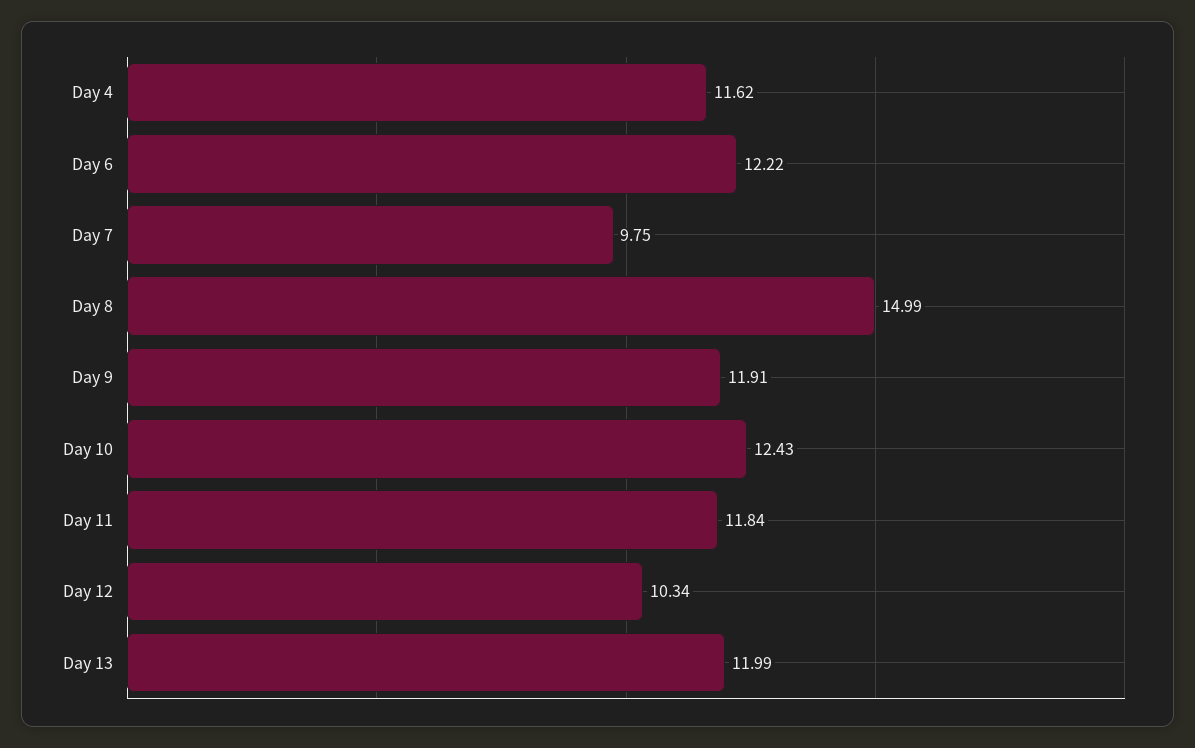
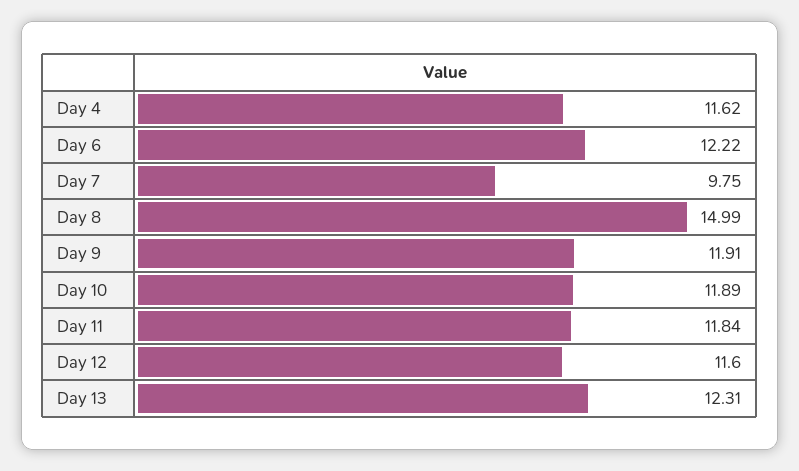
Day 10: 12.43 -> 11.89
Day 12: 10.34 -> 11.6
Day 13: 11.99 -> 12.31

